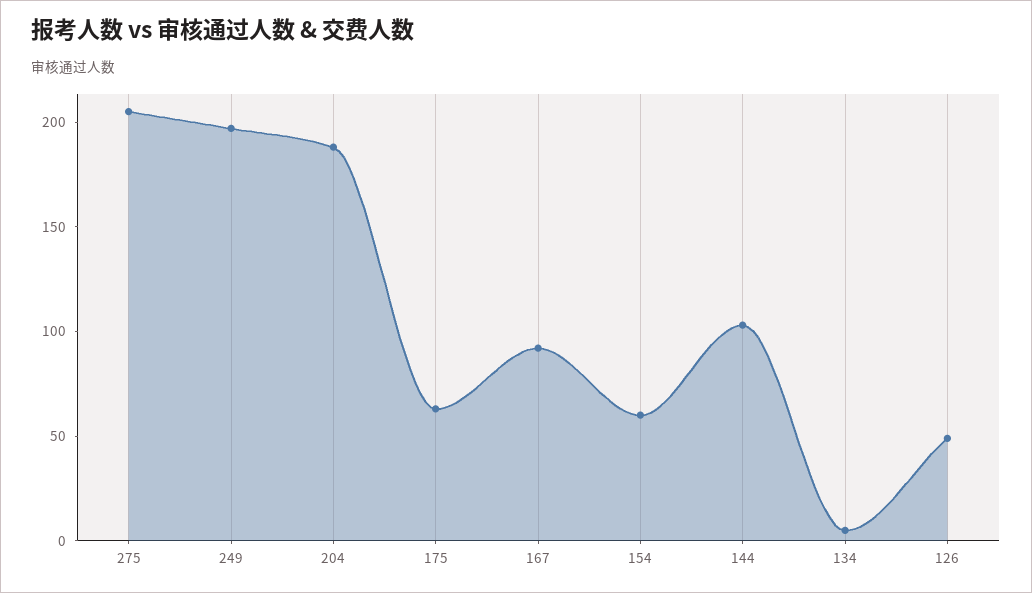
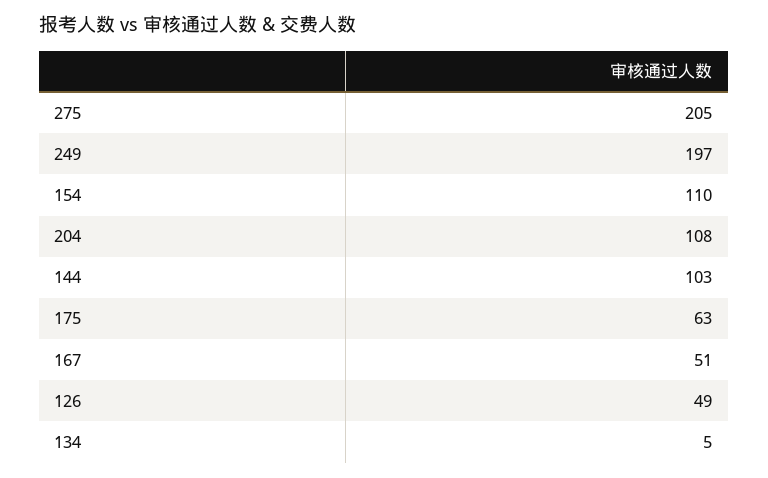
204: 190 -> 108
167: 90 -> 51
154: 60 -> 110

